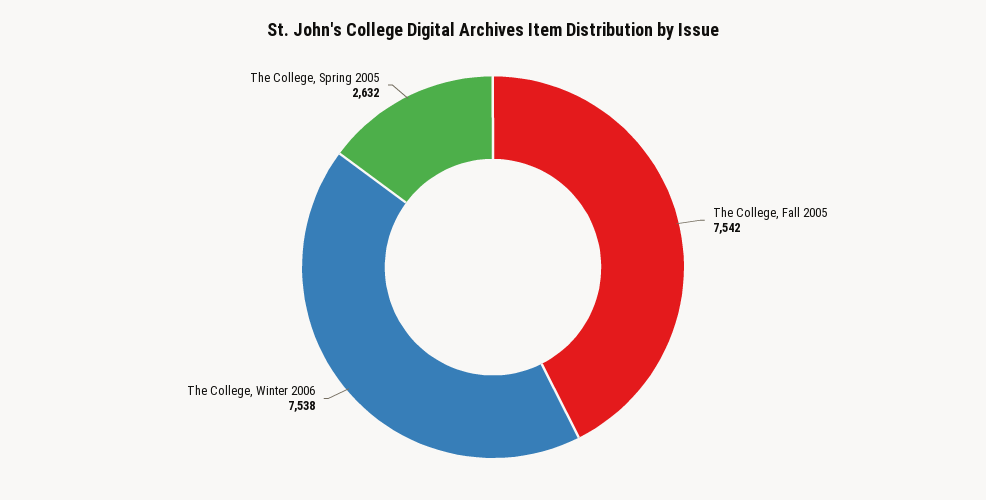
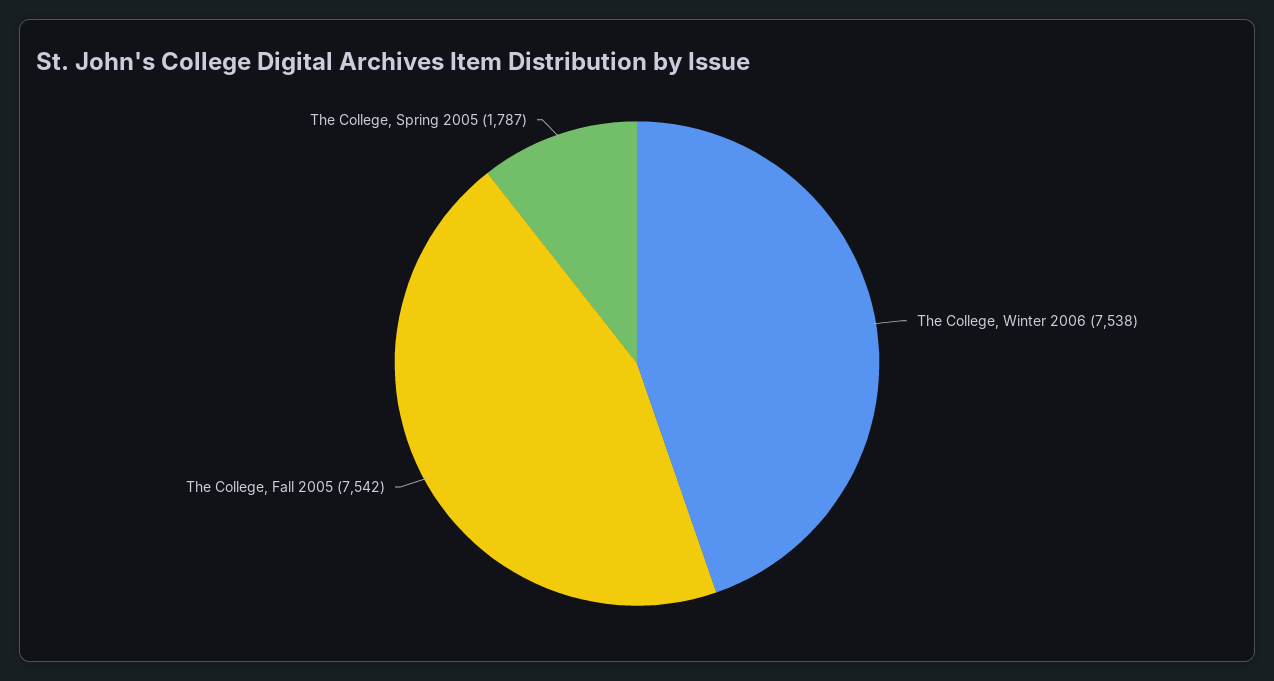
The College, Spring 2005: 2632 -> 1787

